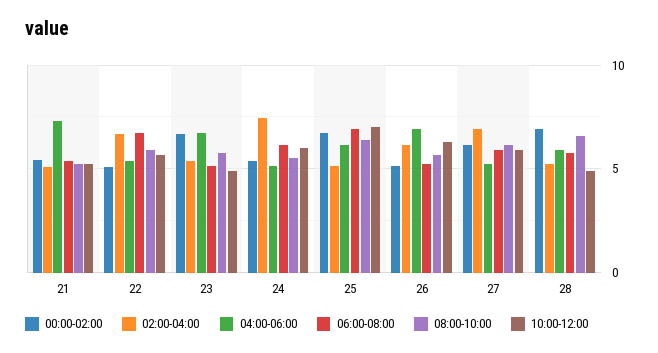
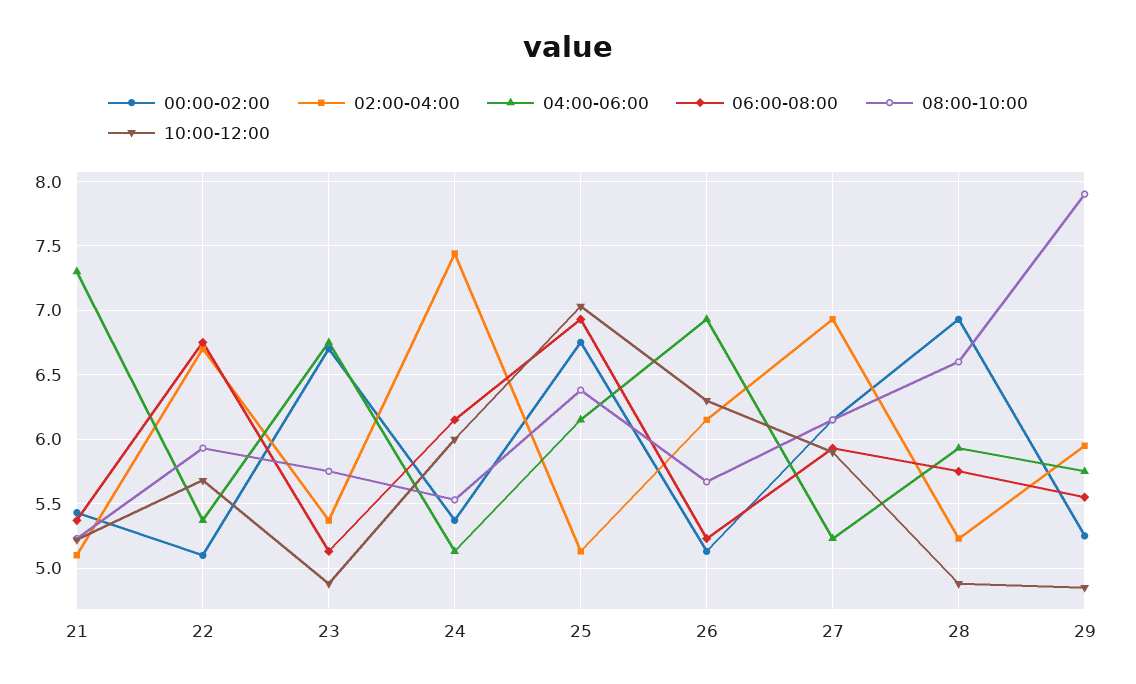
00:00-02:00, 29: none -> 5.25
02:00-04:00, 29: none -> 5.95
04:00-06:00, 29: none -> 5.75
06:00-08:00, 29: none -> 5.55
08:00-10:00, 29: none -> 7.9
10:00-12:00, 29: none -> 4.85

